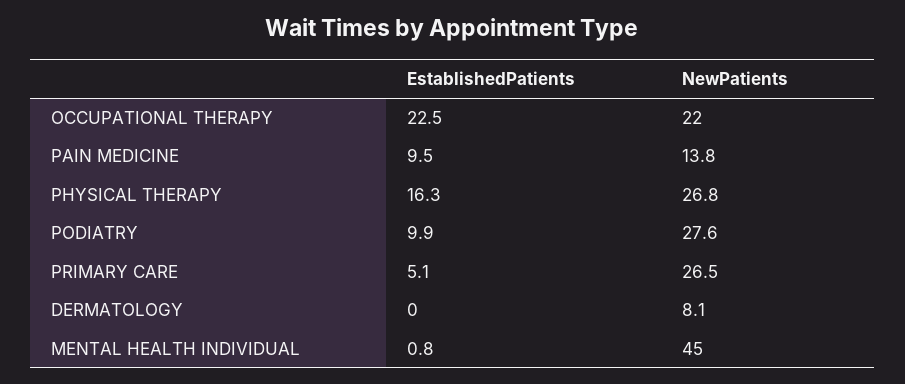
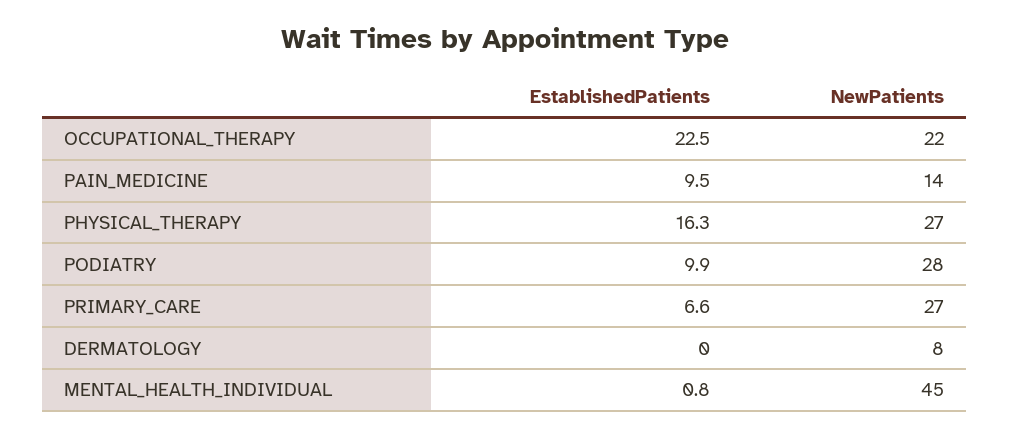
EstablishedPatients, PRIMARY CARE: 5.1 -> 6.6

